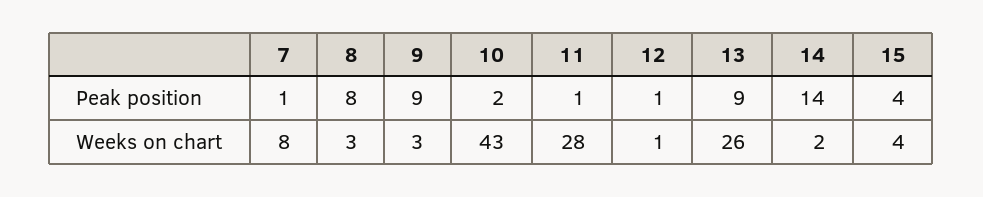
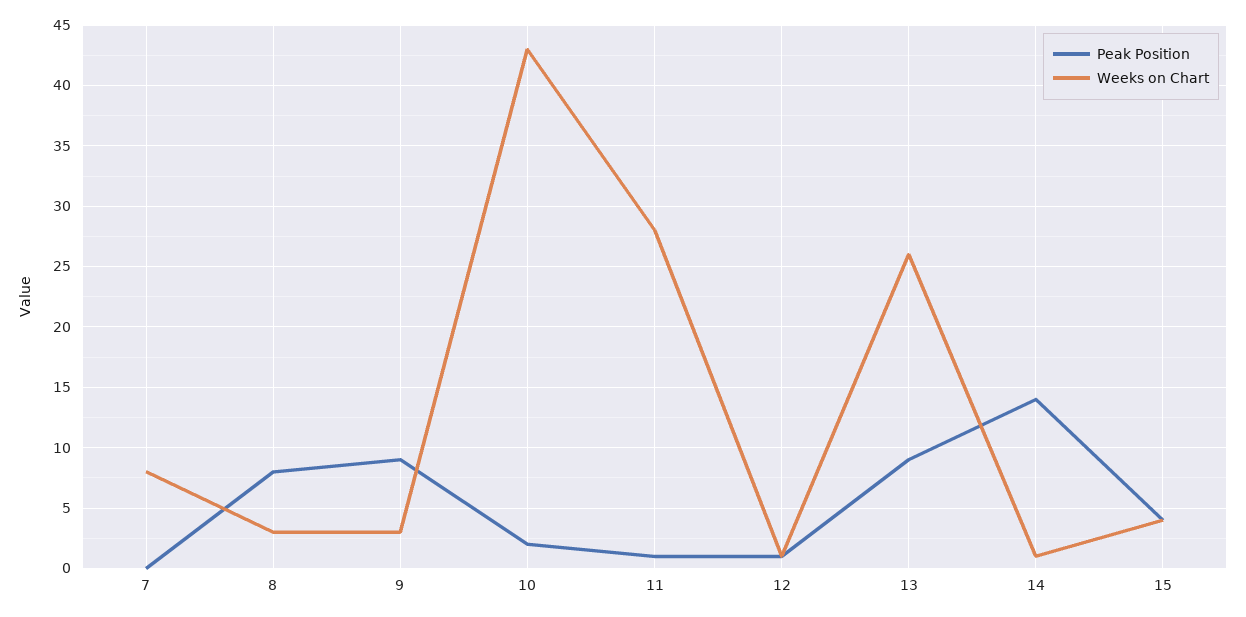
Peak position, 7: 1 -> 0
Weeks on chart, 14: 2 -> 1

